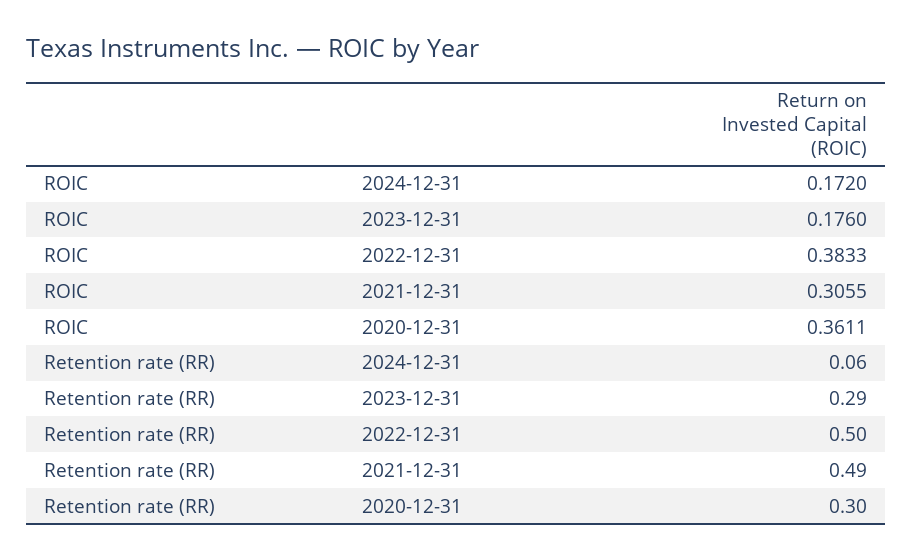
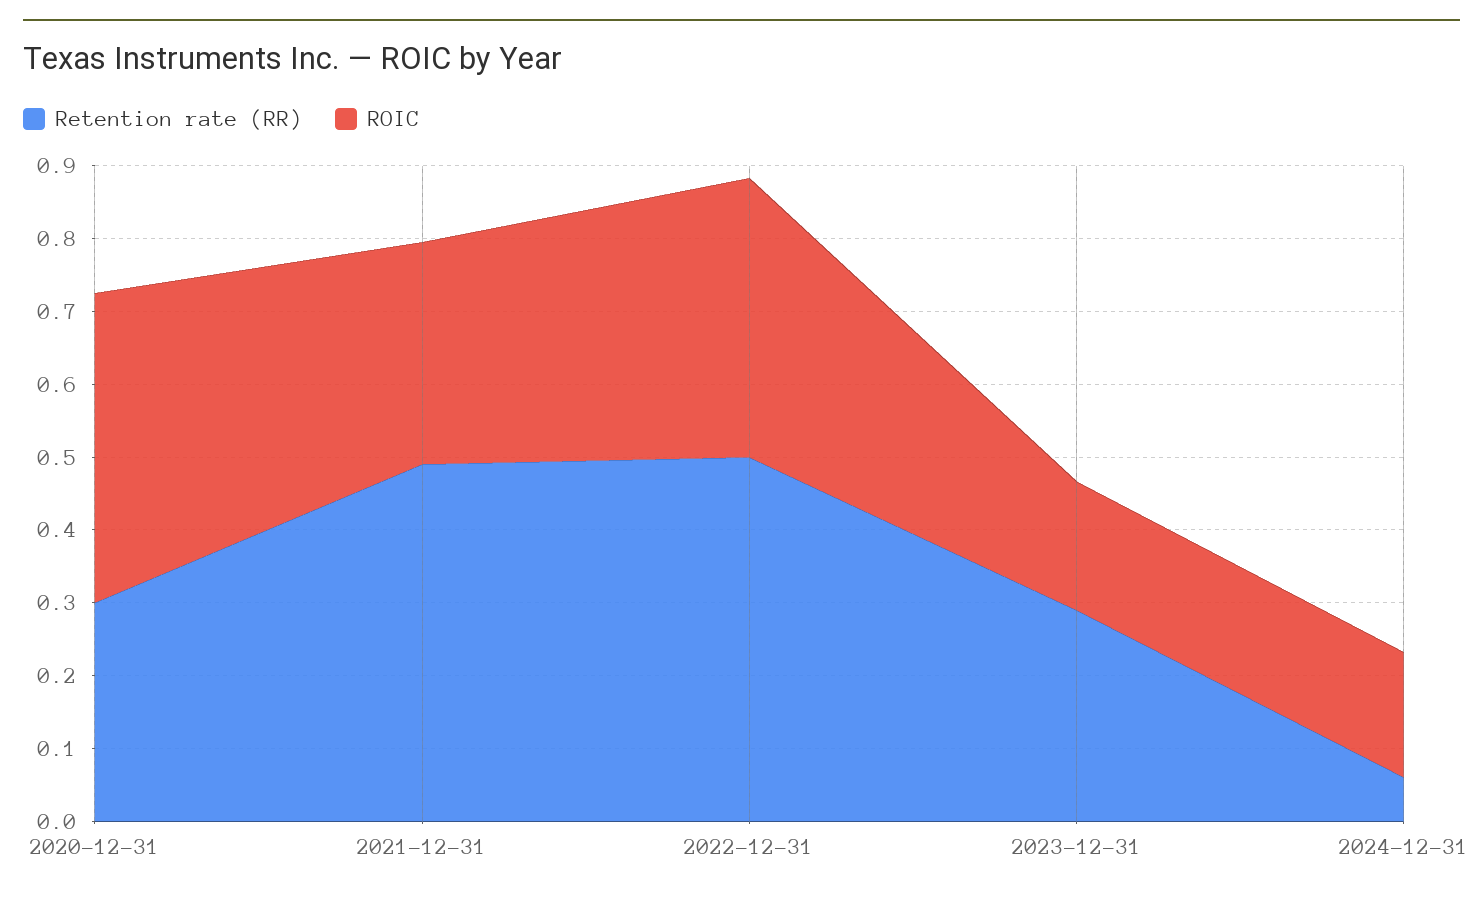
ROIC, 2020-12-31: 0.3611 -> 0.42

